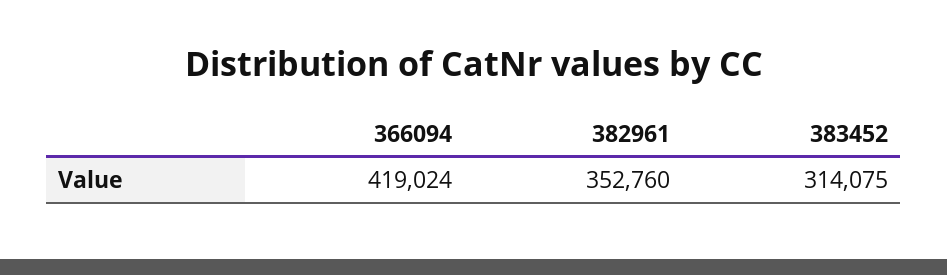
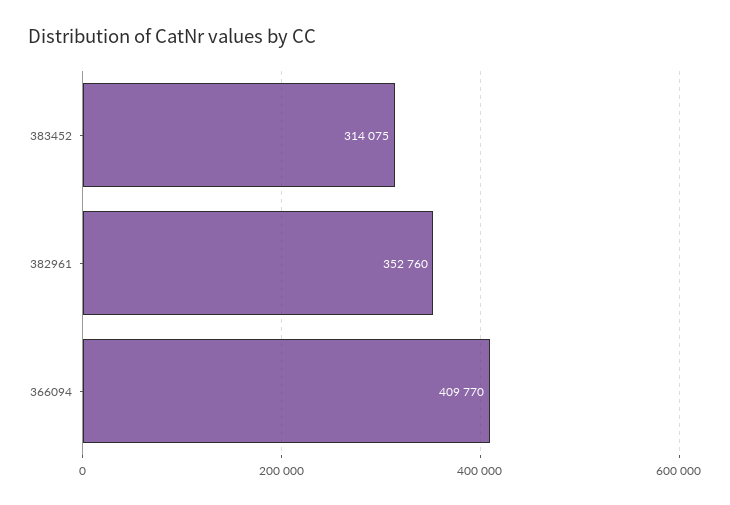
366094: 419024 -> 409770

